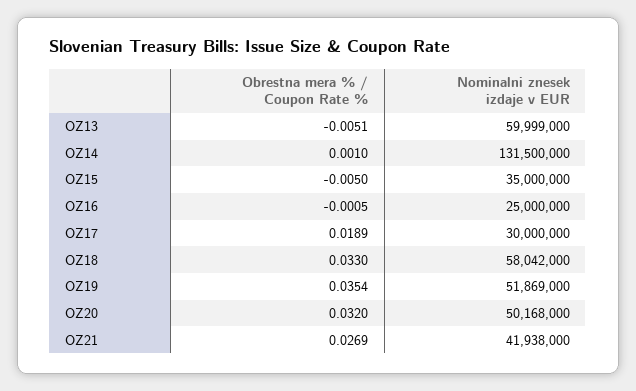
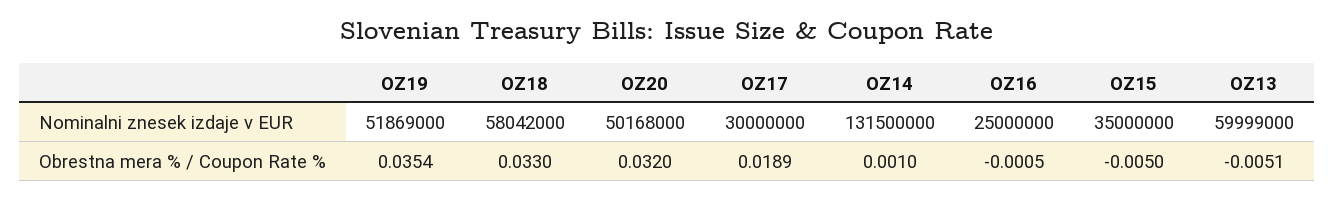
Obrestna mera % / Coupon Rate %, OZ21: 0.0269 -> none
Nominalni znesek izdaje v EUR, OZ21: 41938000 -> none

